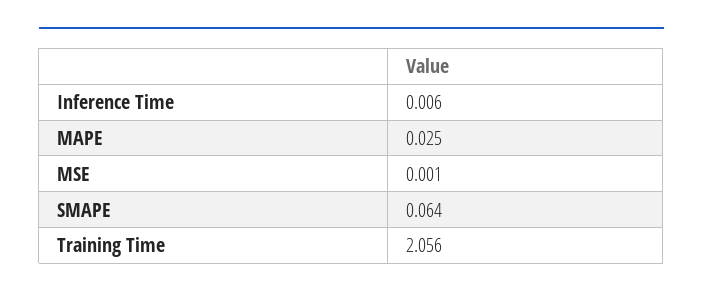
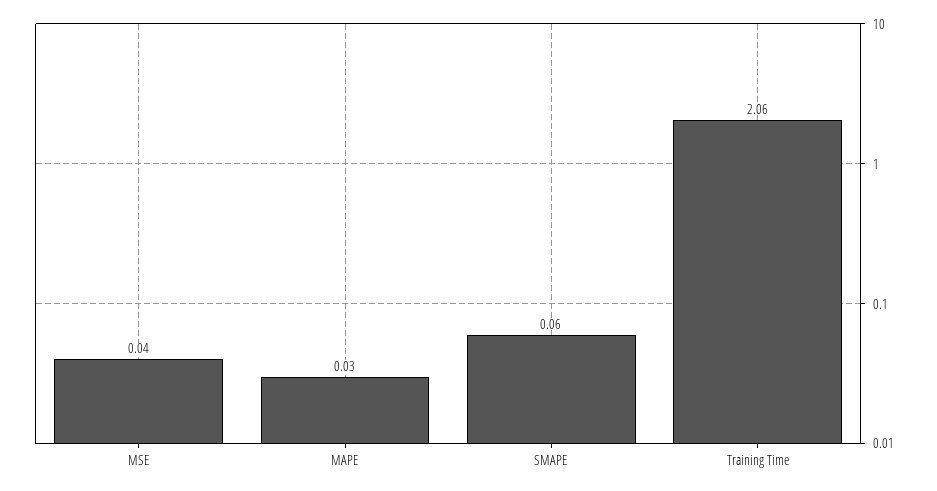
Inference Time: 0.006 -> none
MSE: 0.001 -> 0.04

